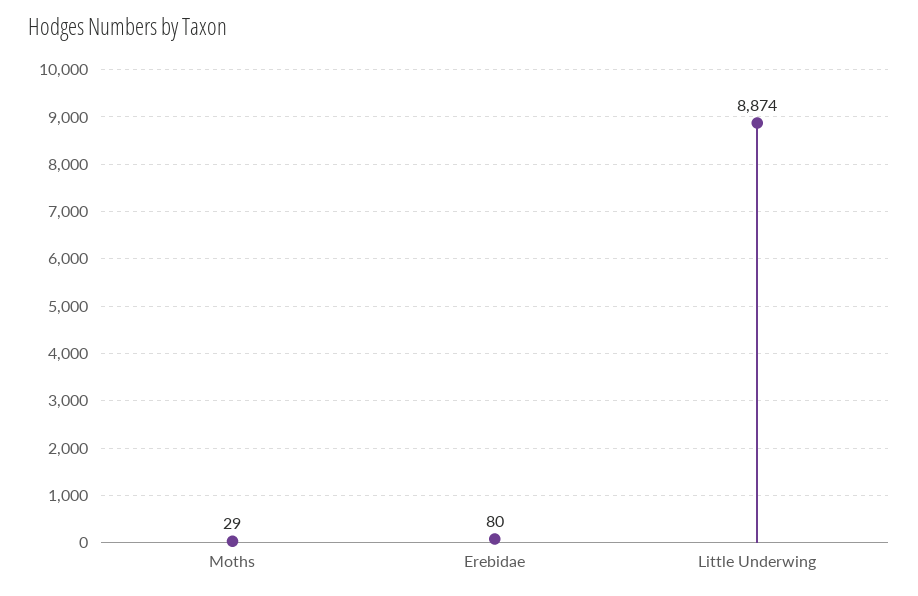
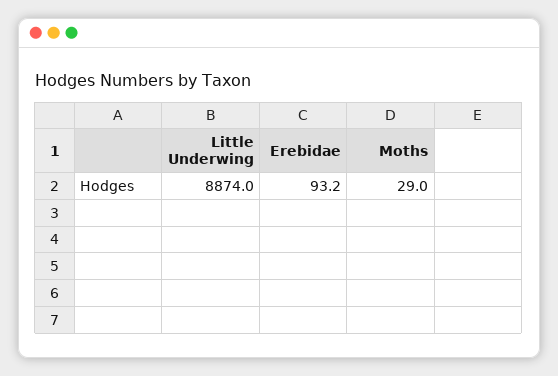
Erebidae: 80 -> 93.2

